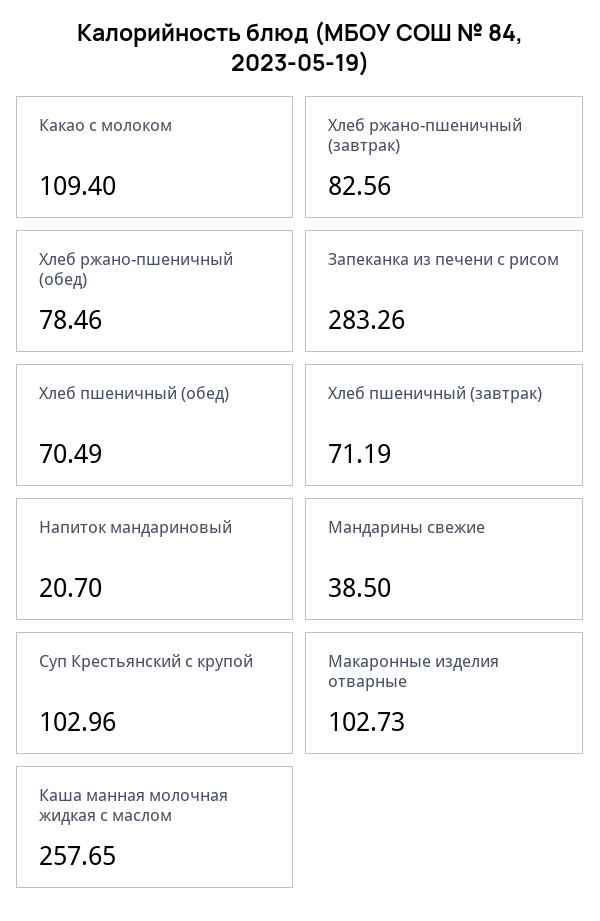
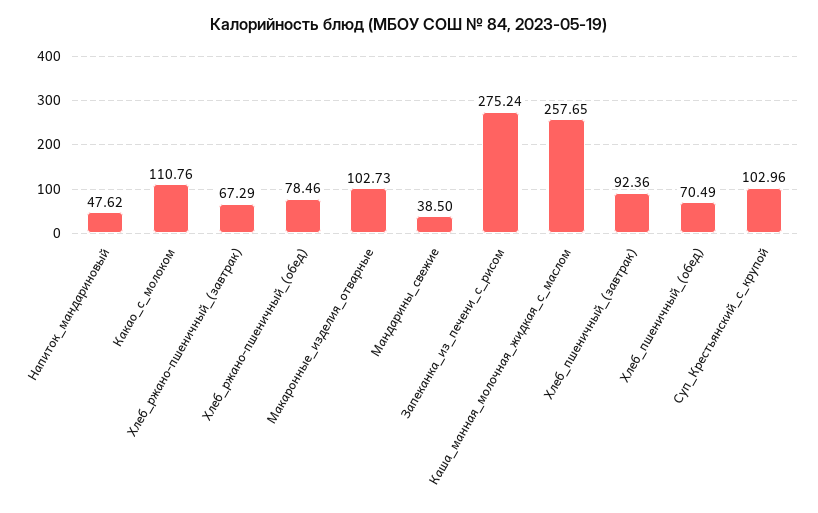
Какао с молоком: 109.4 -> 110.76
Хлеб ржано-пшеничный (завтрак): 82.56 -> 67.29
Запеканка из печени с рисом: 283.26 -> 275.24
Хлеб пшеничный (завтрак): 71.19 -> 92.36
Напиток мандариновый: 20.7 -> 47.62

